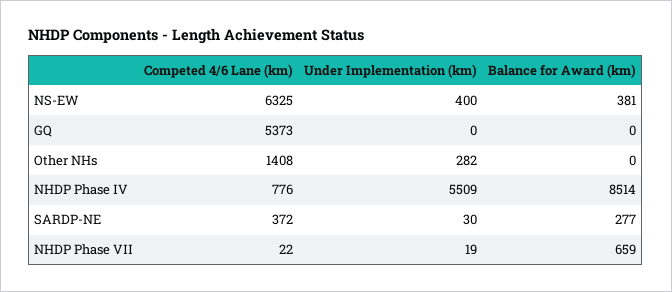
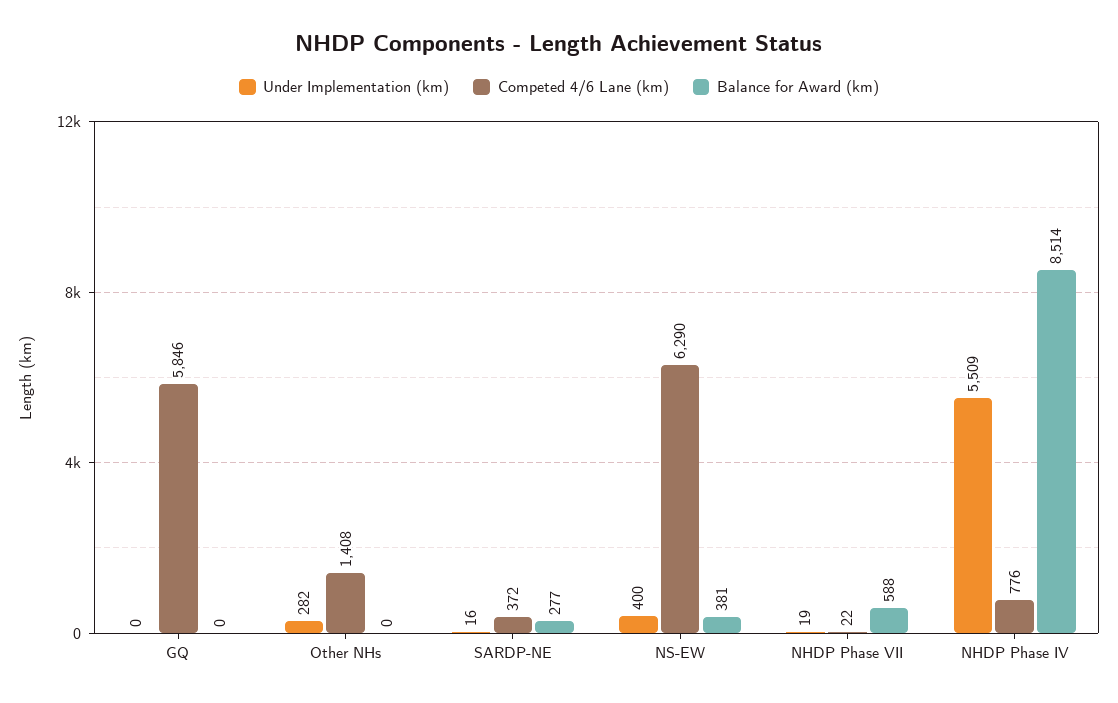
Competed 4/6 Lane (km), NS-EW: 6325 -> 6290
Competed 4/6 Lane (km), GQ: 5373 -> 5846
Under Implementation (km), SARDP-NE: 30 -> 16
Balance for Award (km), NHDP Phase VII: 659 -> 588

